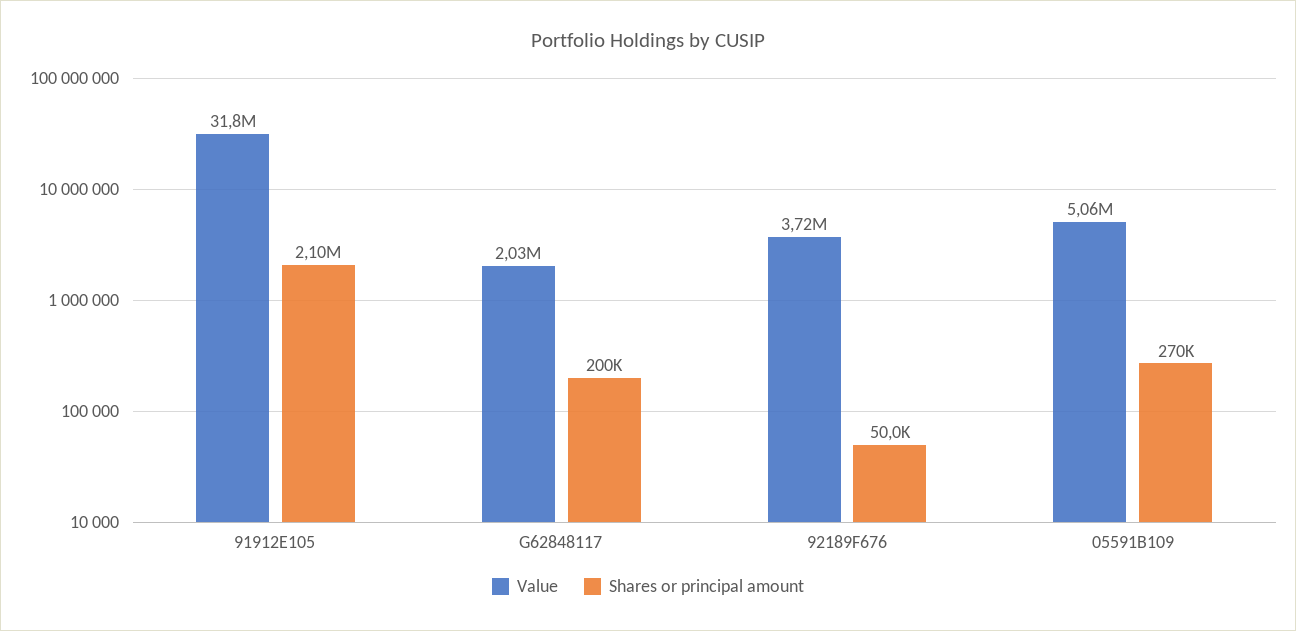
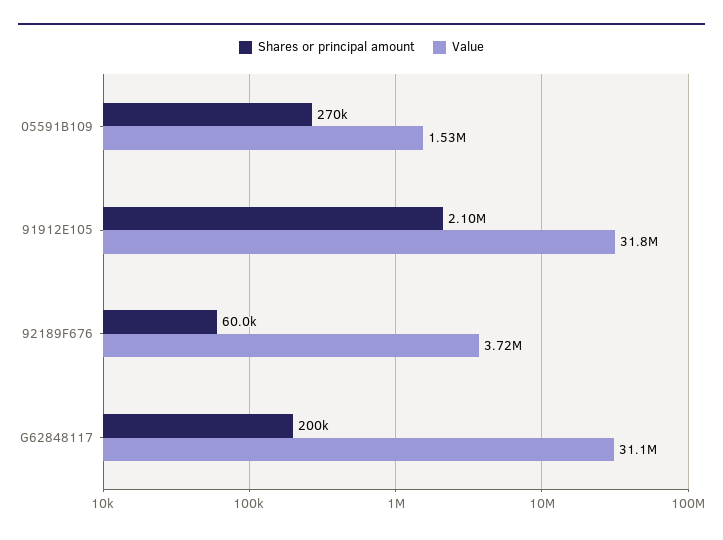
Value, G62848117: 2030000 -> 31100000
Shares or principal amount, 92189F676: 50000 -> 60000
Value, 05591B109: 5060000 -> 1530000

